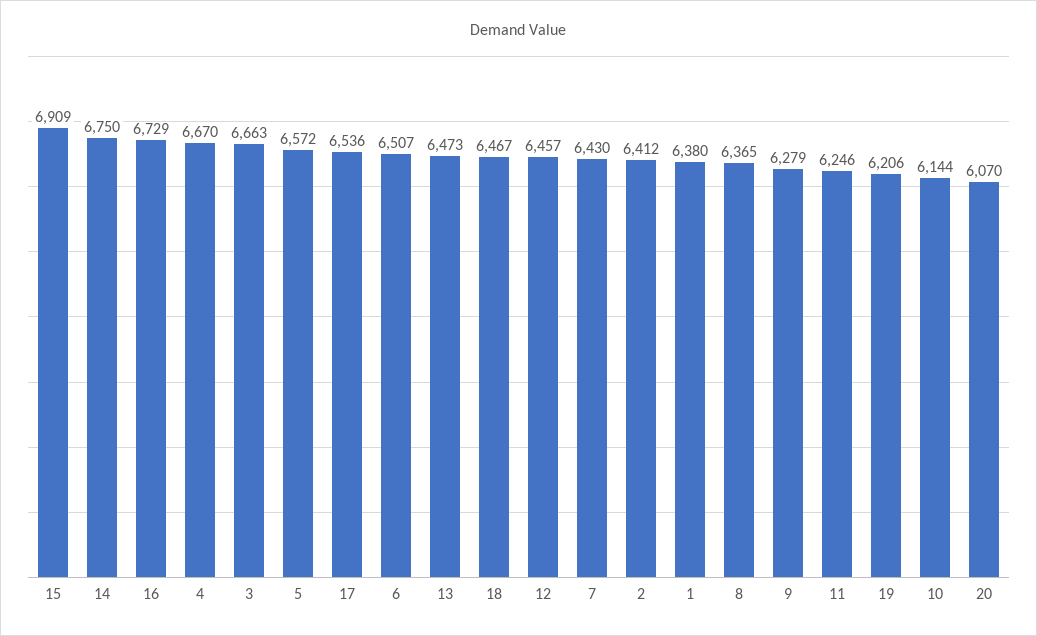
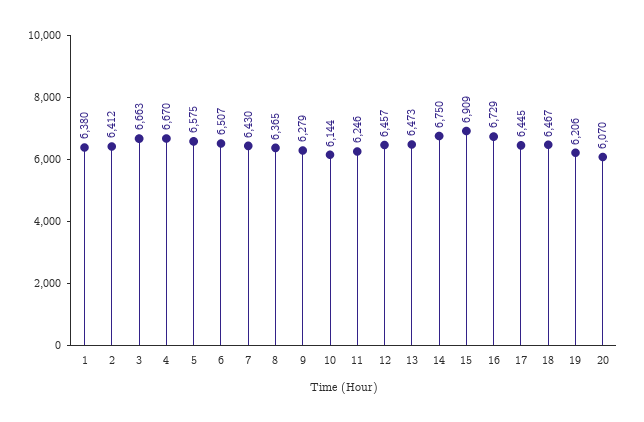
5: 6572 -> 6575
17: 6536 -> 6445

